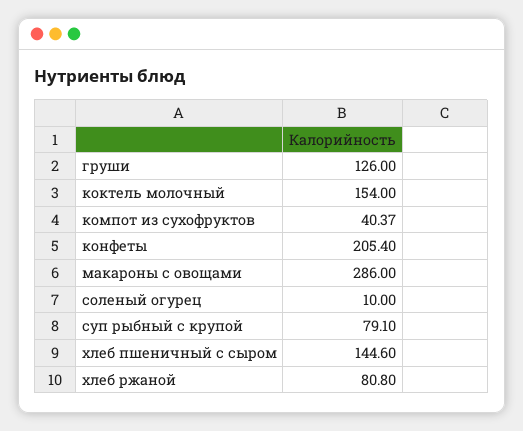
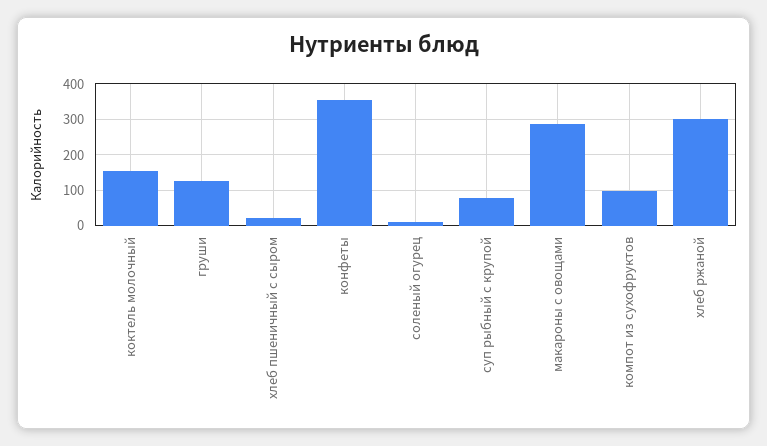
компот из сухофруктов: 40.37 -> 100
конфеты: 205.4 -> 360
хлеб пшеничный с сыром: 144.6 -> 20
хлеб ржаной: 80.8 -> 300

